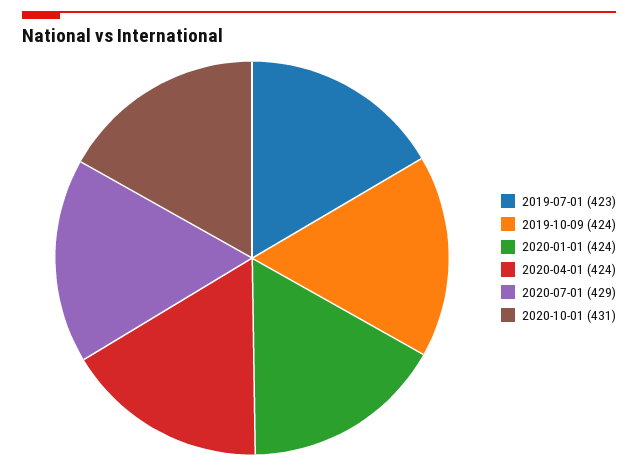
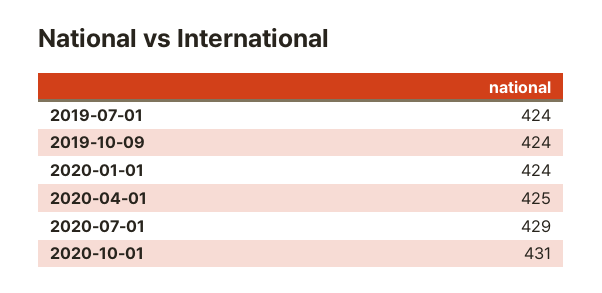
2019-07-01: 423 -> 424
2020-04-01: 424 -> 425

